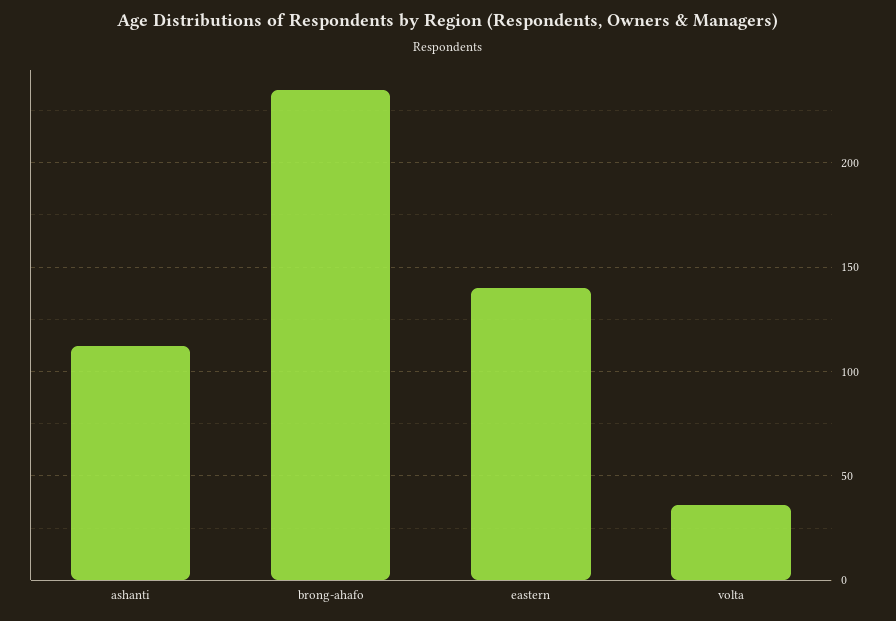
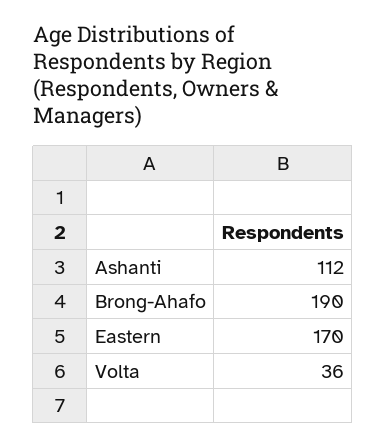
brong-ahafo: 235 -> 190
eastern: 140 -> 170

